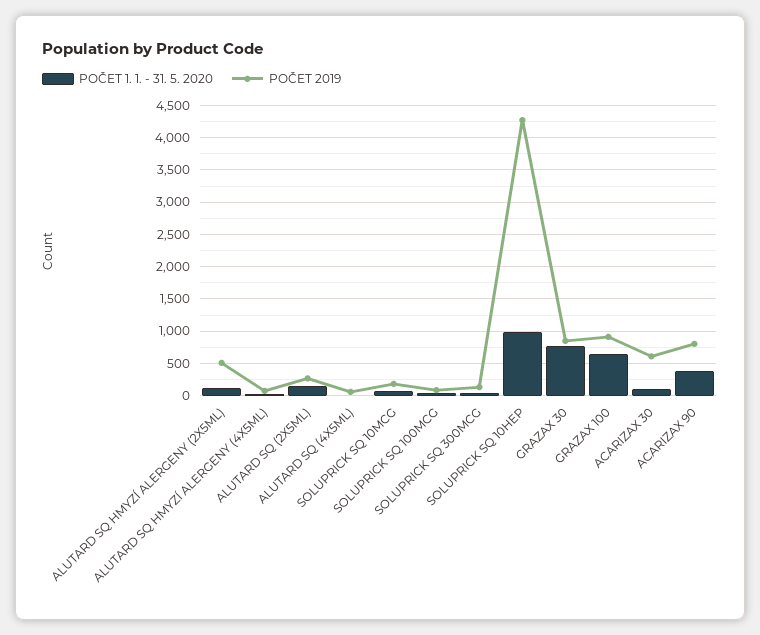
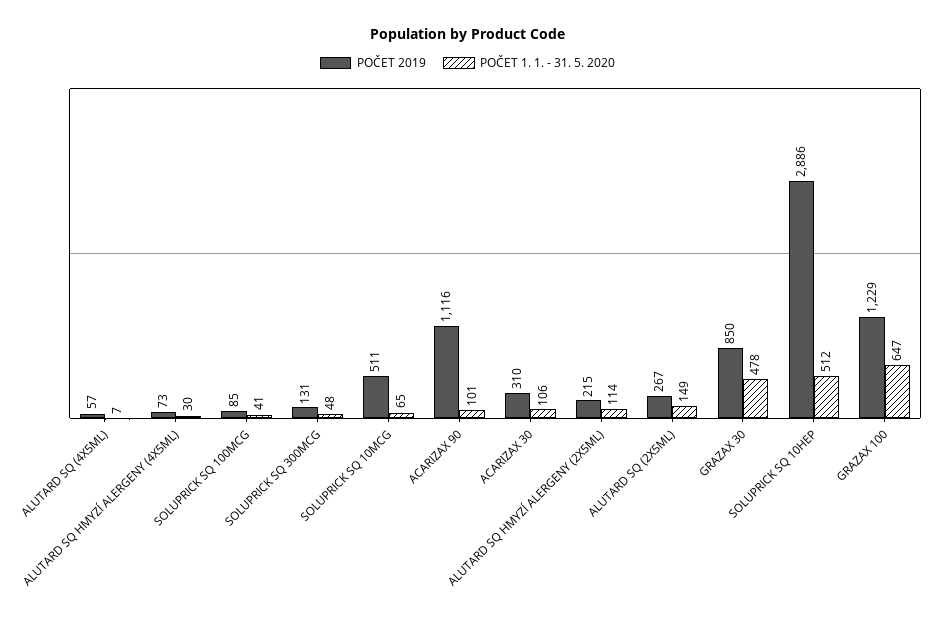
POČET 2019, ALUTARD SQ HMYZÍ ALERGENY (2X5ML): 500 -> 215
POČET 2019, SOLUPRICK SQ 10MCG: 200 -> 511
POČET 1. 1. - 31. 5. 2020, SOLUPRICK SQ 10HEP: 1000 -> 512
POČET 2019, SOLUPRICK SQ 10HEP: 4300 -> 2886
POČET 1. 1. - 31. 5. 2020, GRAZAX 30: 800 -> 478
POČET 2019, GRAZAX 100: 900 -> 1229
POČET 2019, ACARIZAX 30: 600 -> 310
POČET 1. 1. - 31. 5. 2020, ACARIZAX 90: 400 -> 101
POČET 2019, ACARIZAX 90: 800 -> 1116

